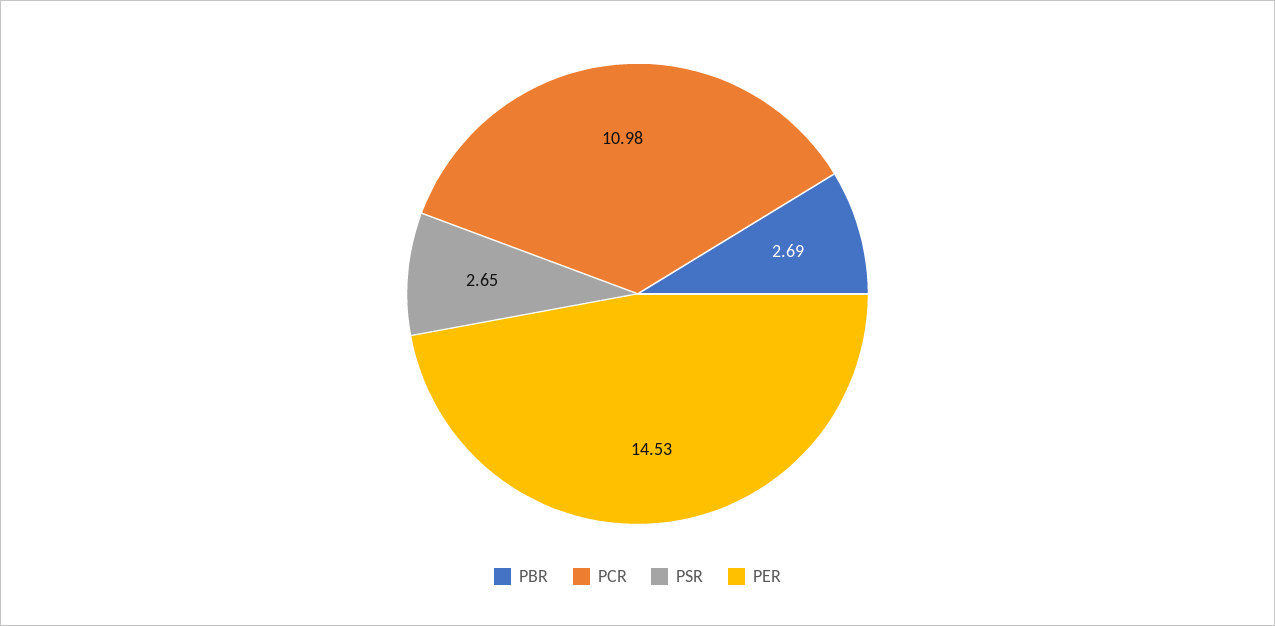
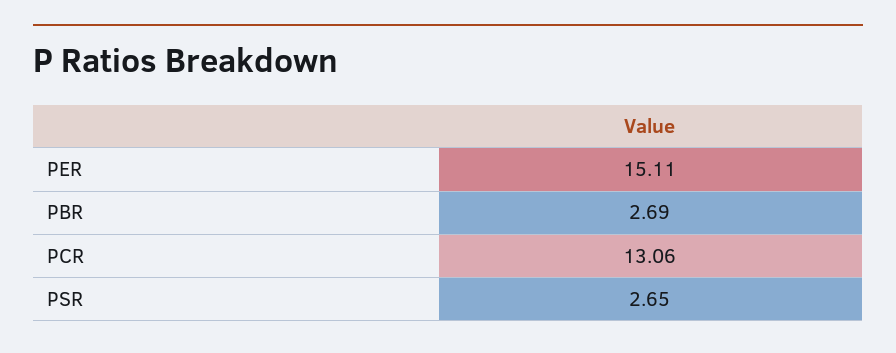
PCR: 10.98 -> 13.06
PER: 14.53 -> 15.11

